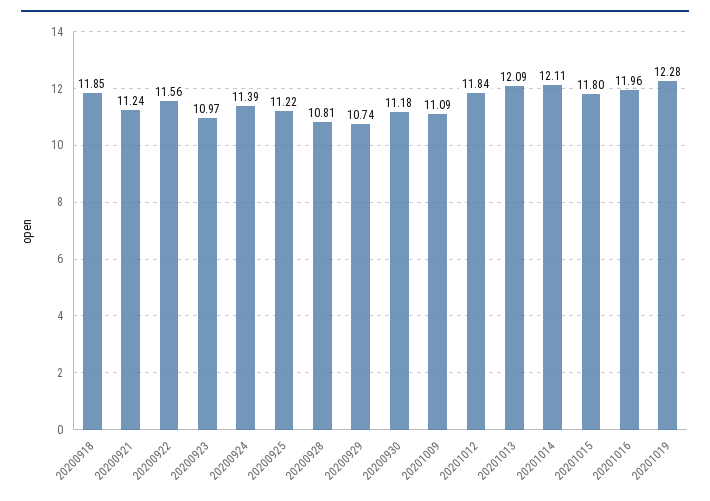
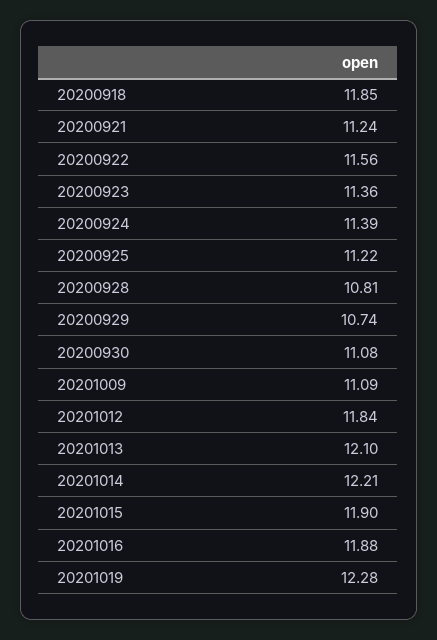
20200923: 10.97 -> 11.36
20200930: 11.18 -> 11.08
20201013: 12.09 -> 12.1
20201014: 12.11 -> 12.21
20201015: 11.8 -> 11.9
20201016: 11.96 -> 11.88

